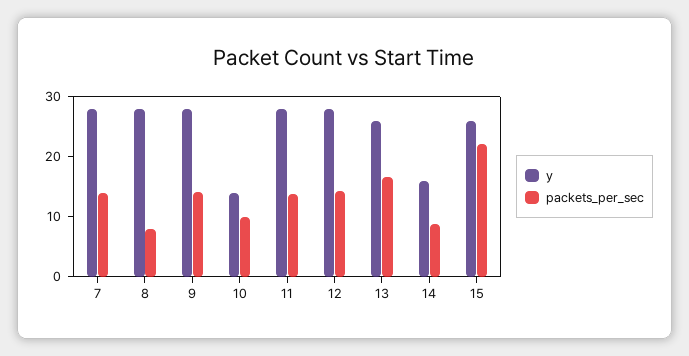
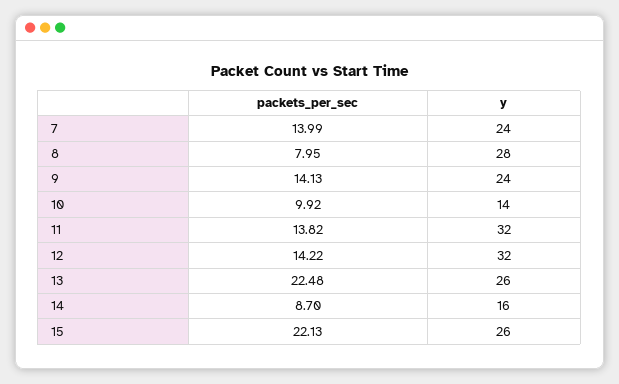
y, 7: 28 -> 24
y, 9: 28 -> 24
y, 11: 28 -> 32
y, 12: 28 -> 32
packets_per_sec, 13: 16 -> 22.48

